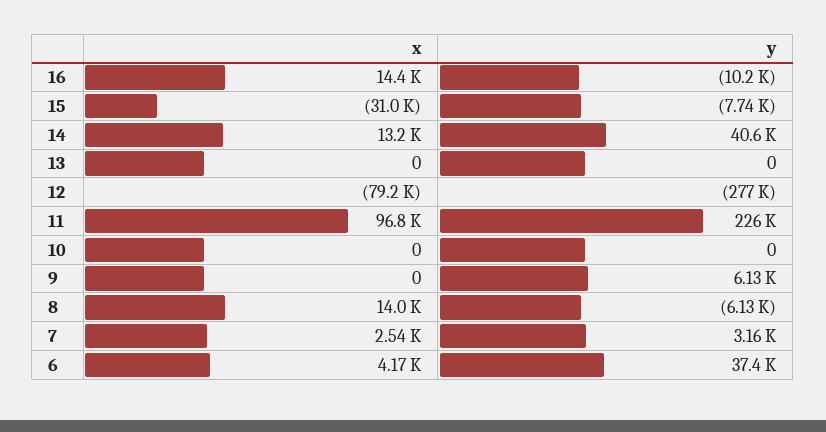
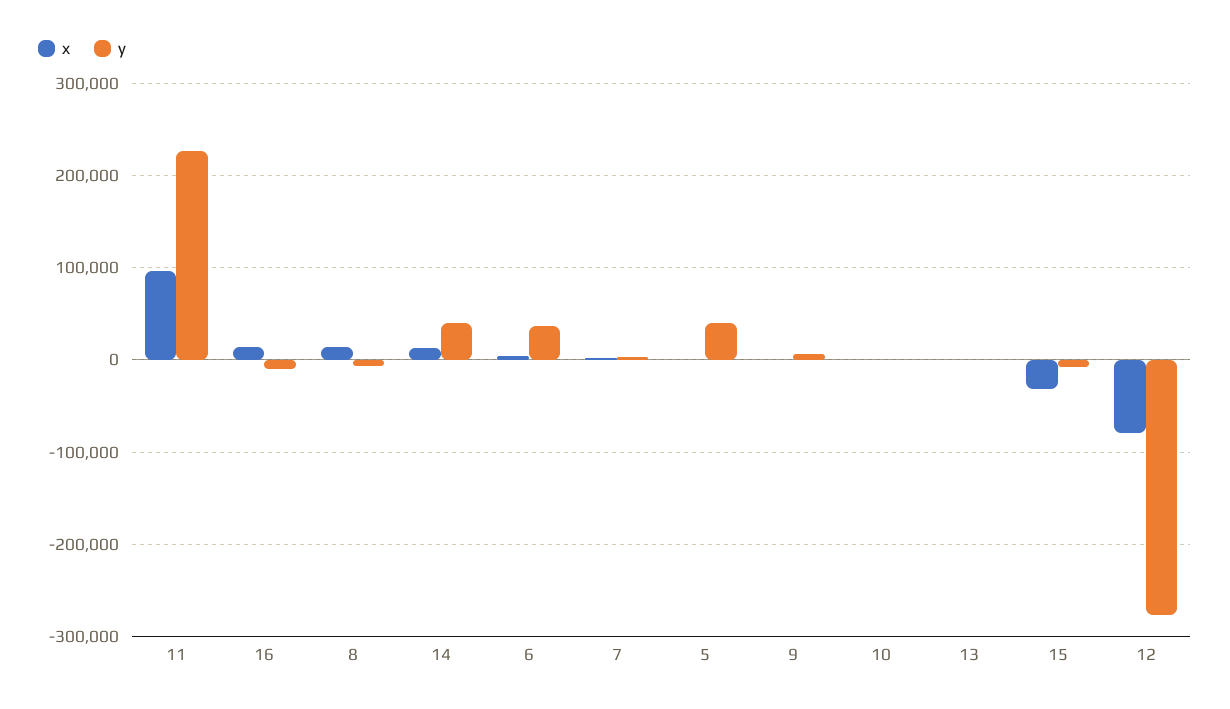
x, 5: none -> 0
y, 5: none -> 40000

